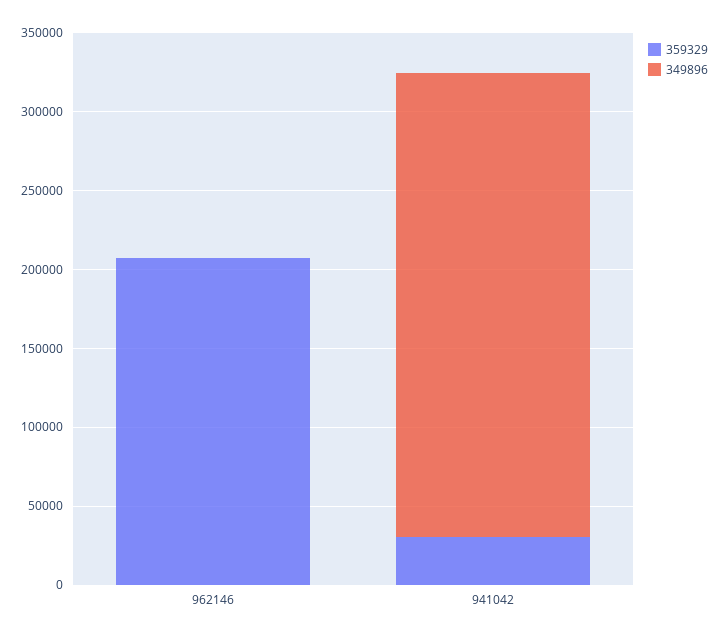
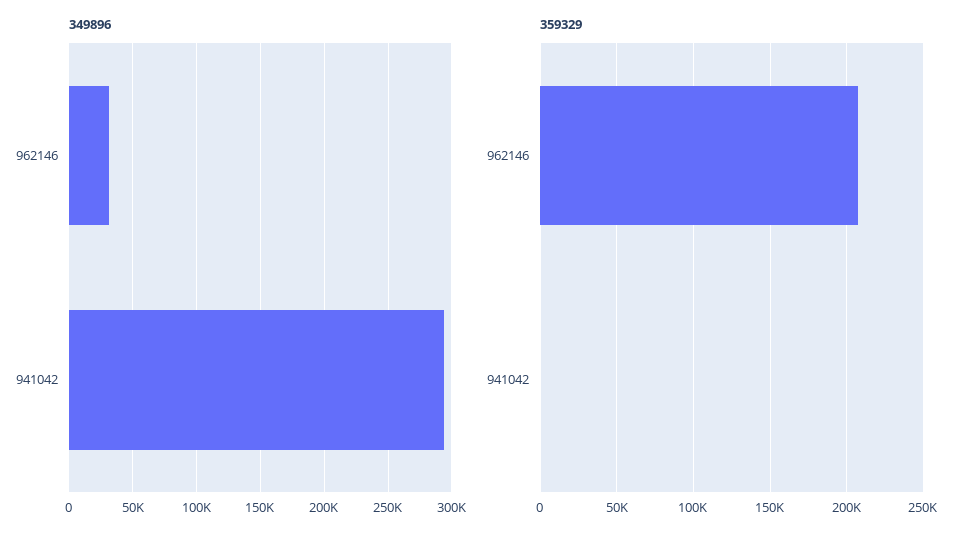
349896, 962146: 0 -> 30000
359329, 941042: 30000 -> 0

